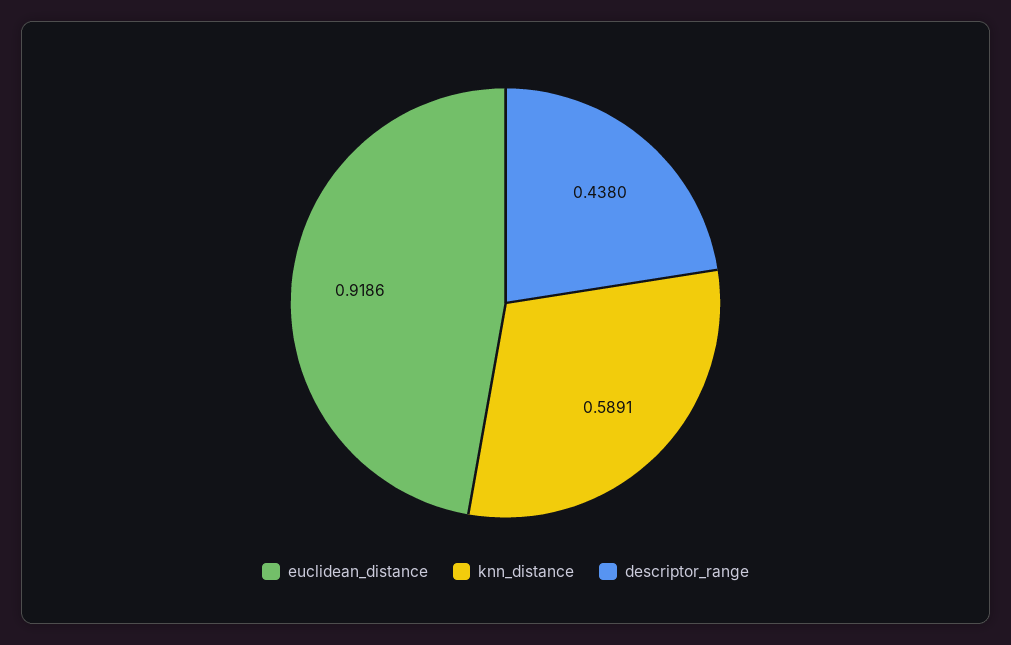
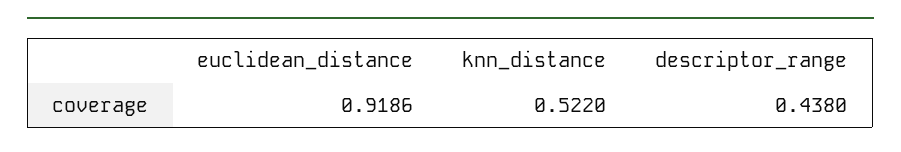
knn_distance: 0.5891 -> 0.522

